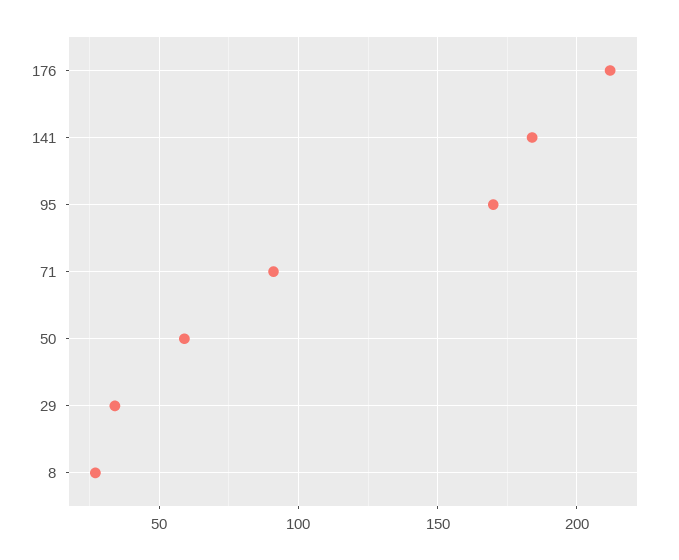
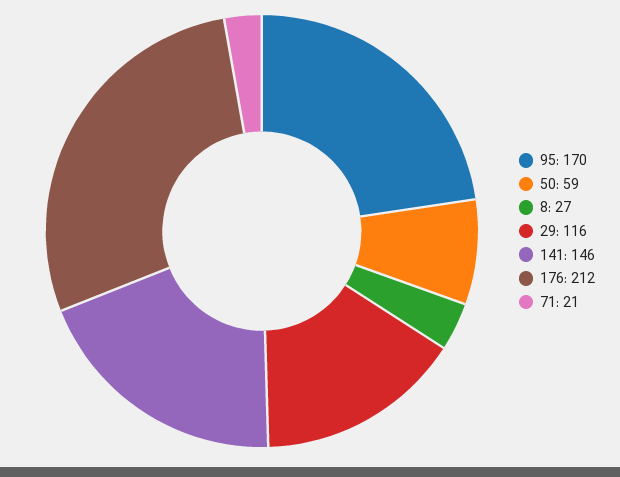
141: 185 -> 146
71: 90 -> 21
29: 35 -> 116

